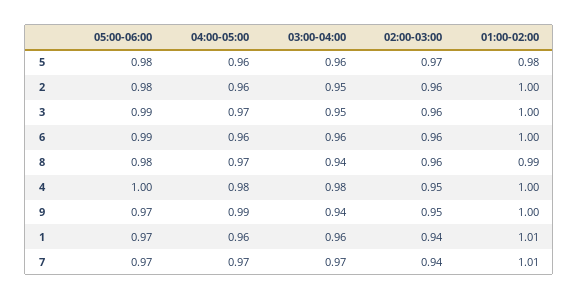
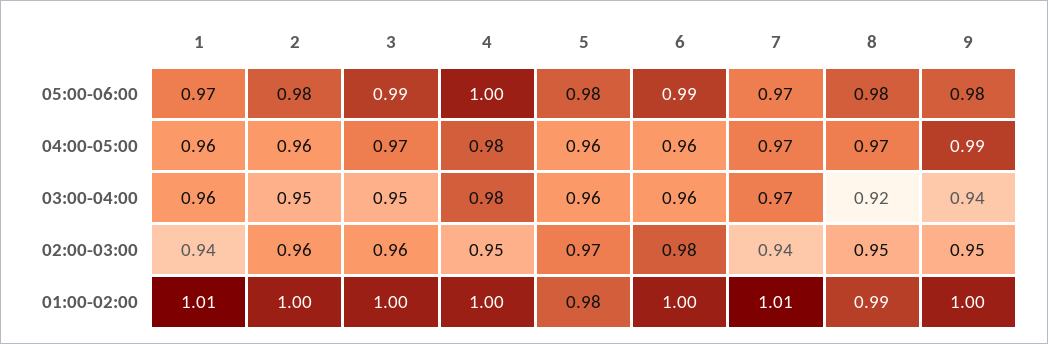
02:00-03:00, 6: 0.96 -> 0.98
03:00-04:00, 8: 0.94 -> 0.92
02:00-03:00, 8: 0.96 -> 0.95
05:00-06:00, 9: 0.97 -> 0.98

